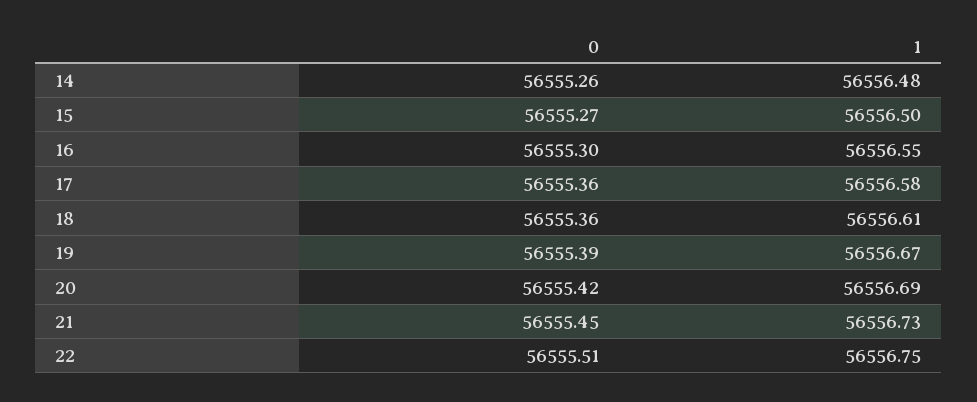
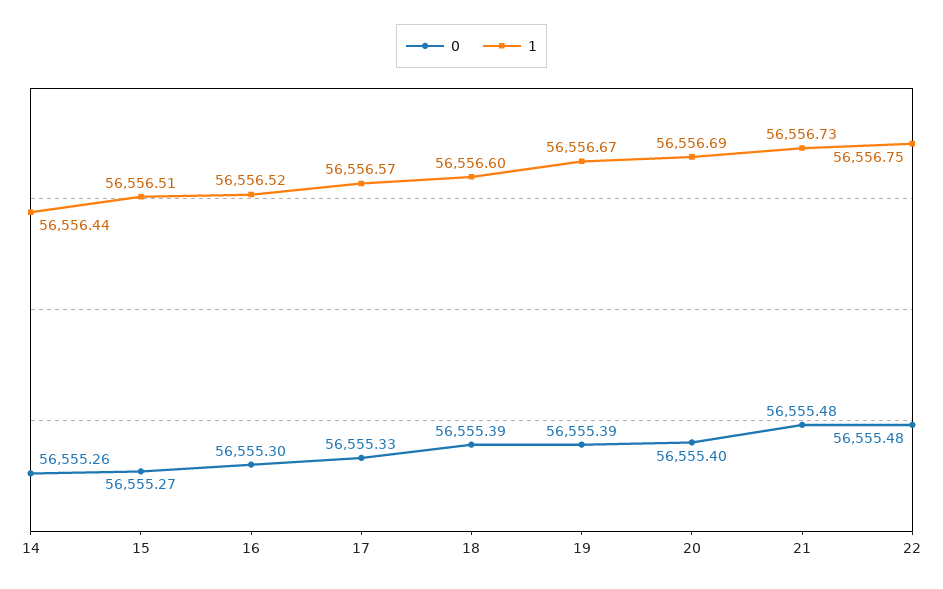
1, 14: 56556.48 -> 56556.44
1, 15: 56556.5 -> 56556.51
1, 16: 56556.55 -> 56556.52
0, 17: 56555.36 -> 56555.33
1, 17: 56556.58 -> 56556.57
0, 18: 56555.36 -> 56555.39
1, 18: 56556.61 -> 56556.6
0, 20: 56555.42 -> 56555.4
0, 21: 56555.45 -> 56555.48
0, 22: 56555.51 -> 56555.48

